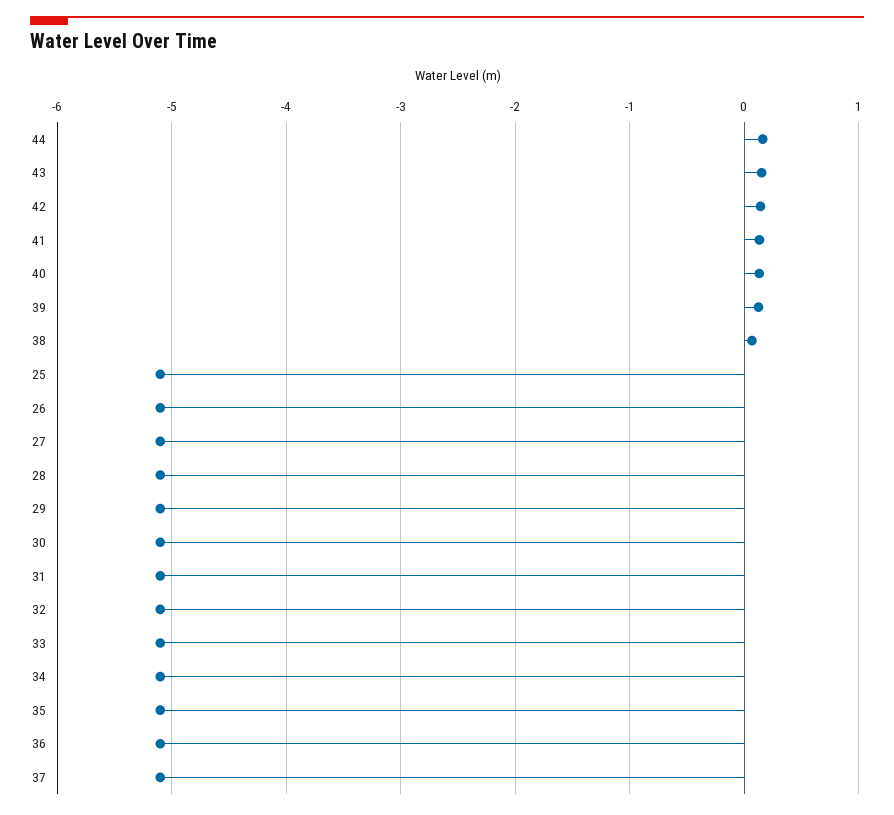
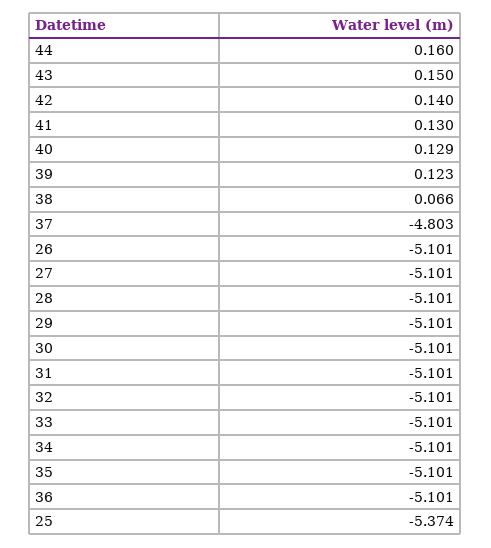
25: -5.1 -> -5.374
37: -5.1 -> -4.803

